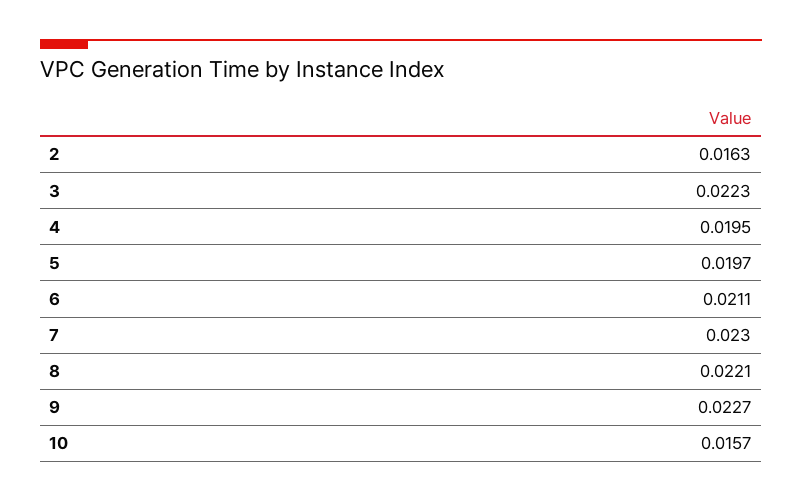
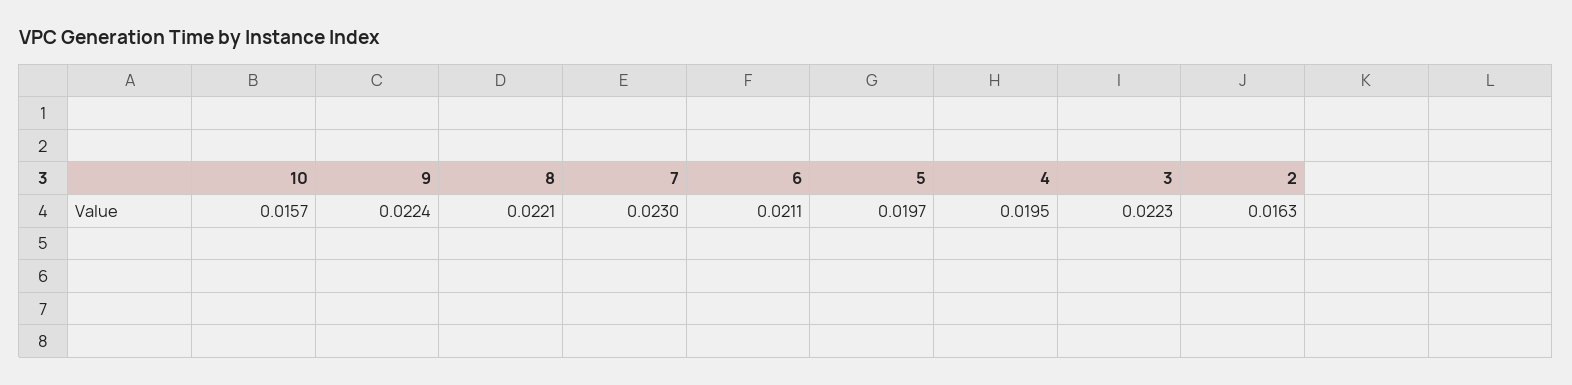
9: 0.0227 -> 0.0224

